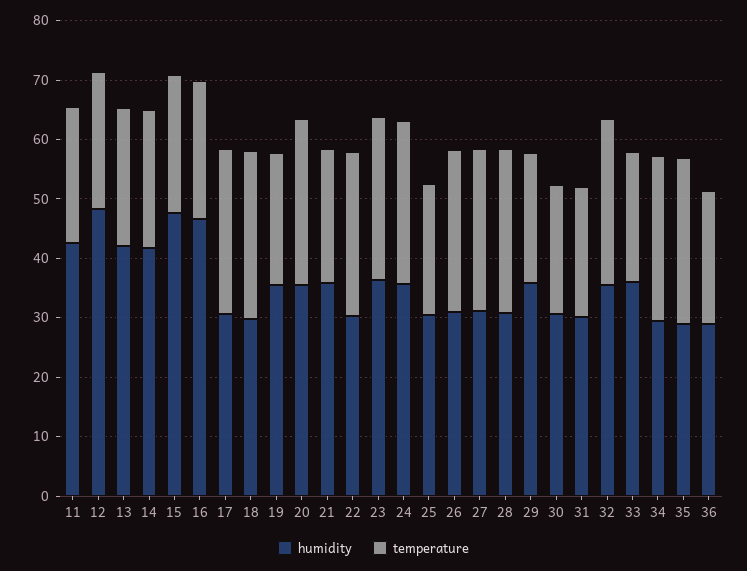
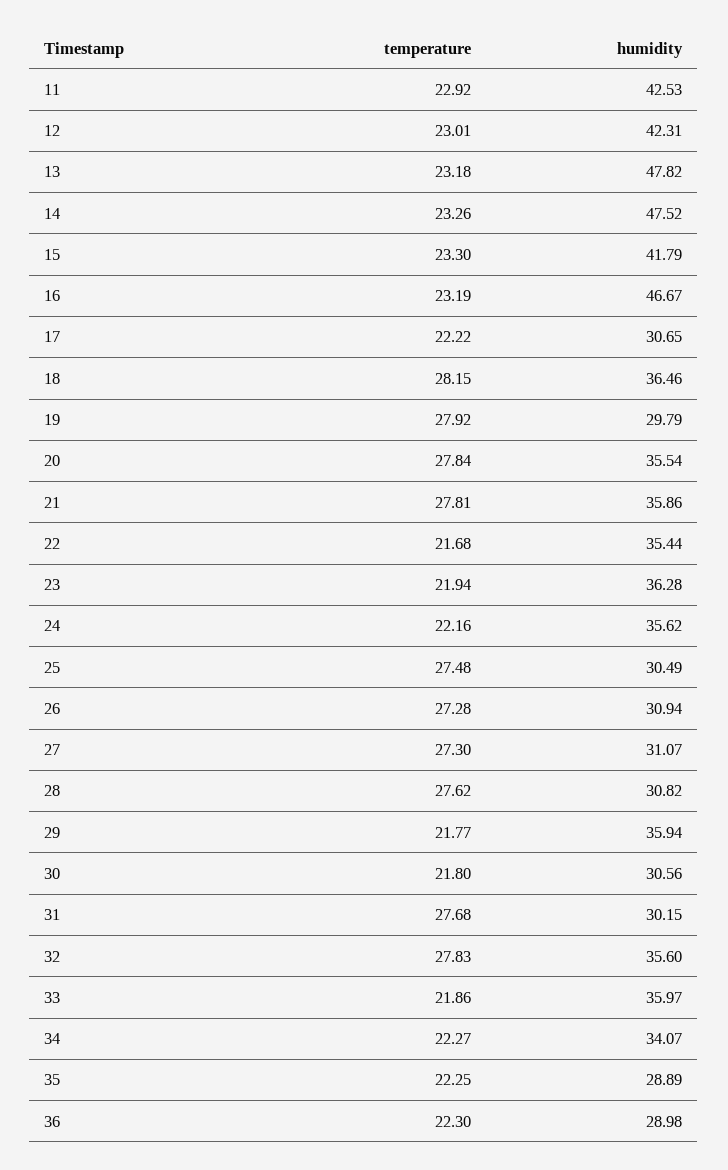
humidity, 12: 48 -> 42.31
humidity, 13: 42 -> 47.82
humidity, 14: 42 -> 47.52
humidity, 15: 48 -> 41.79
temperature, 17: 28 -> 22.22
humidity, 18: 30 -> 36.46
humidity, 19: 36 -> 29.79
temperature, 19: 22 -> 27.92
temperature, 21: 22 -> 27.81
humidity, 22: 30 -> 35.44
temperature, 22: 28 -> 21.68
temperature, 23: 28 -> 21.94
temperature, 24: 28 -> 22.16
temperature, 25: 22 -> 27.48
temperature, 31: 22 -> 27.68
humidity, 34: 30 -> 34.07
temperature, 34: 28 -> 22.27
temperature, 35: 28 -> 22.25

